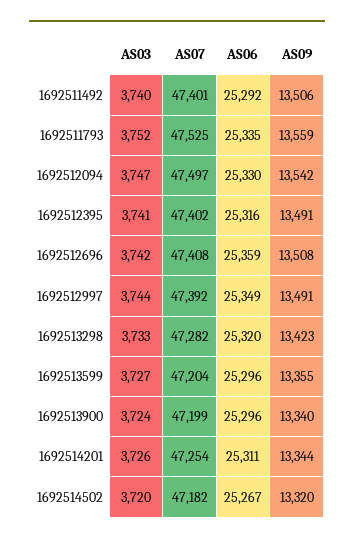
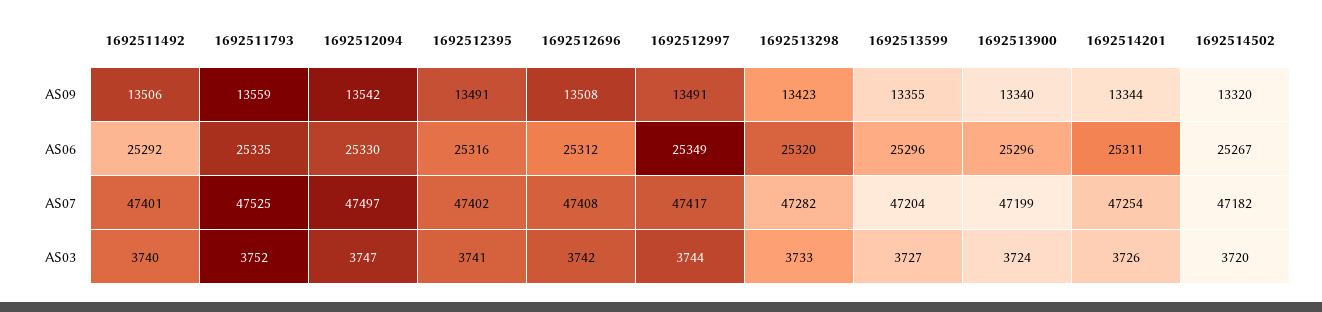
AS06, 1692512696: 25359 -> 25312
AS07, 1692512997: 47392 -> 47417

